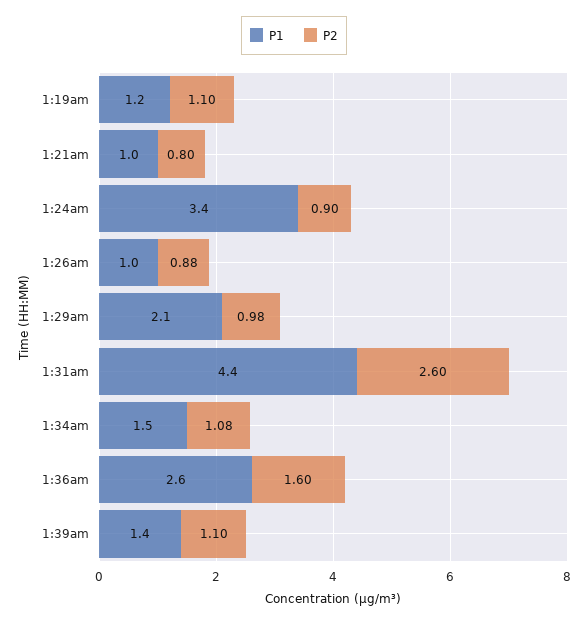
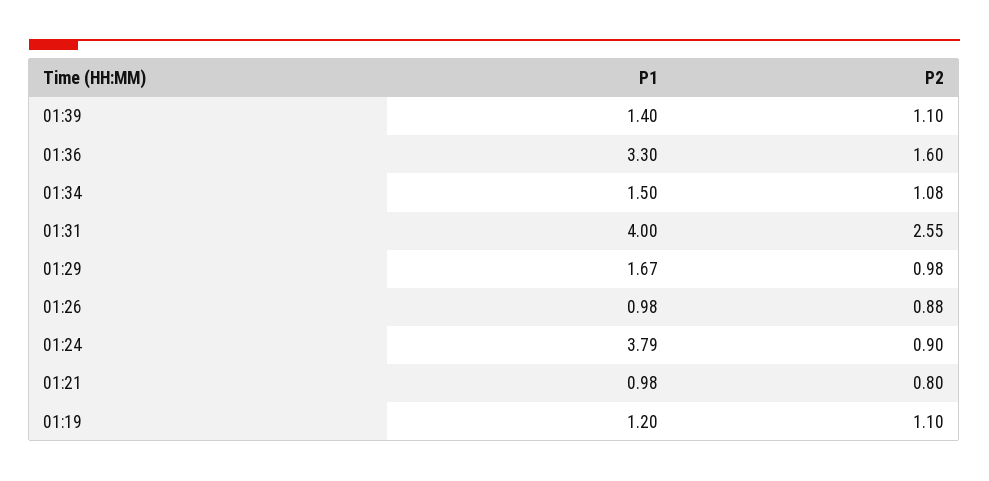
P1, 1:24am: 3.4 -> 3.79
P1, 1:29am: 2.1 -> 1.67
P1, 1:31am: 4.4 -> 4
P2, 1:31am: 2.6 -> 2.55
P1, 1:36am: 2.6 -> 3.3

